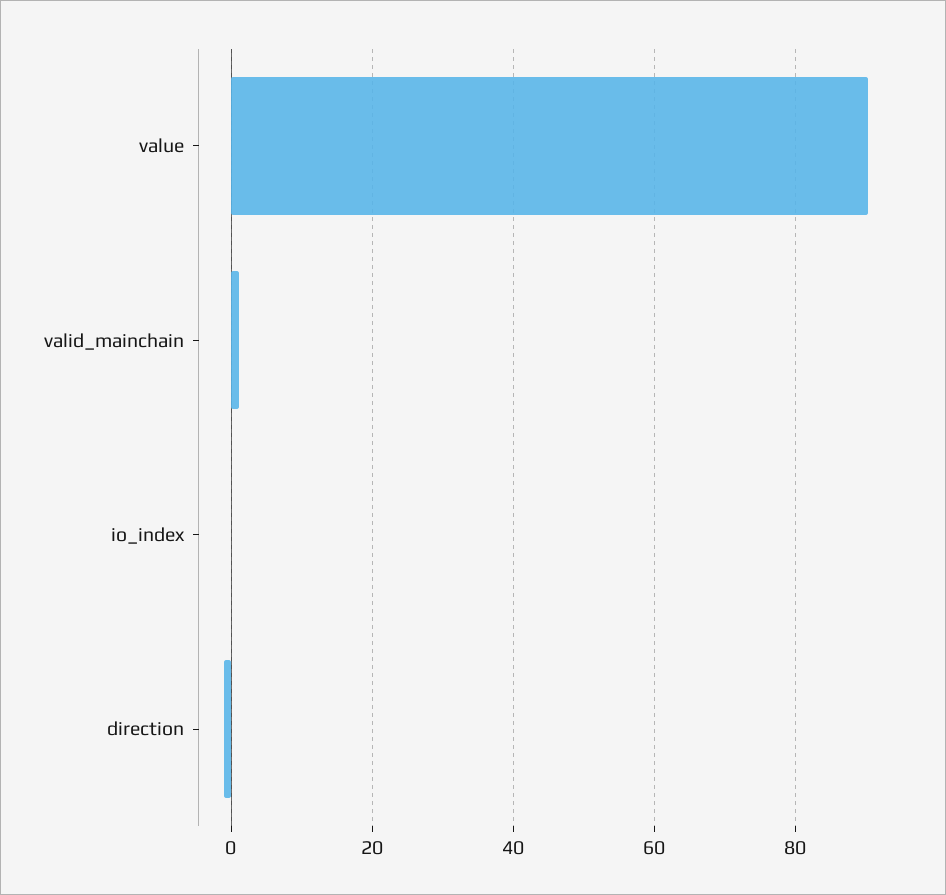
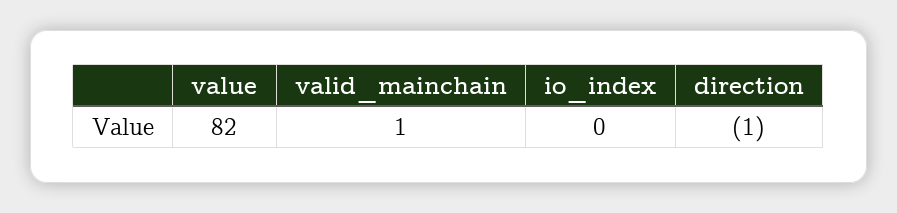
value: 90 -> 82

